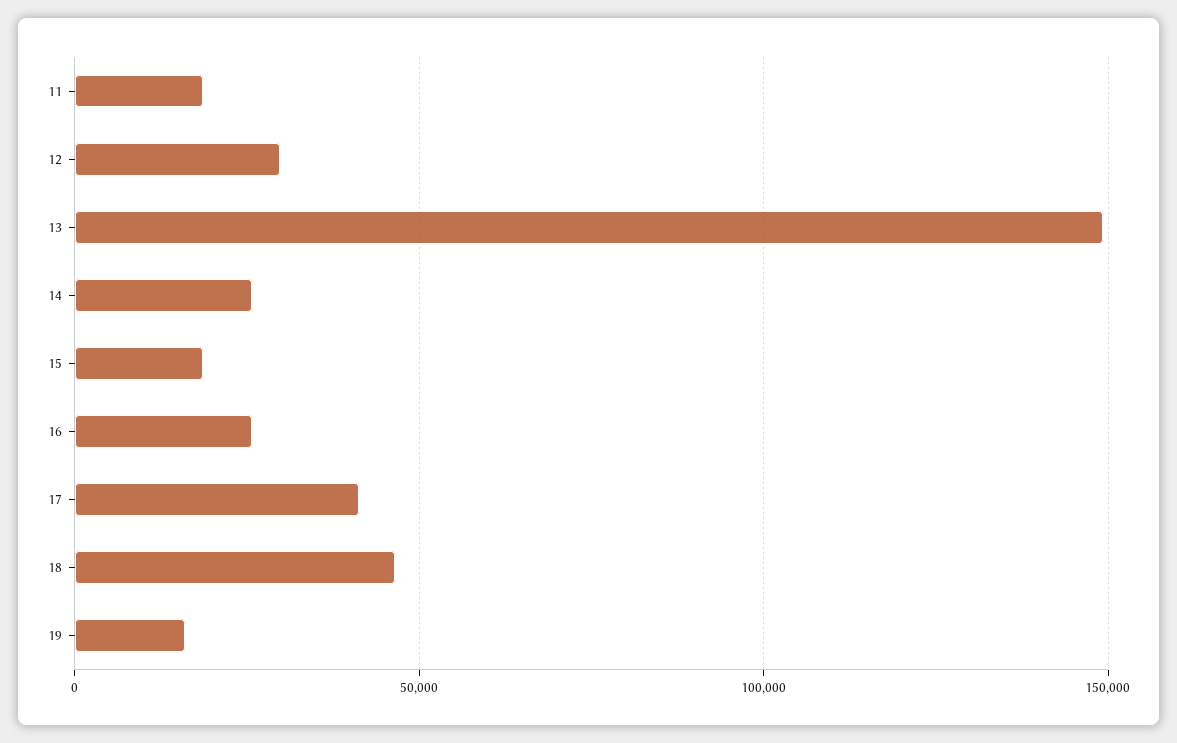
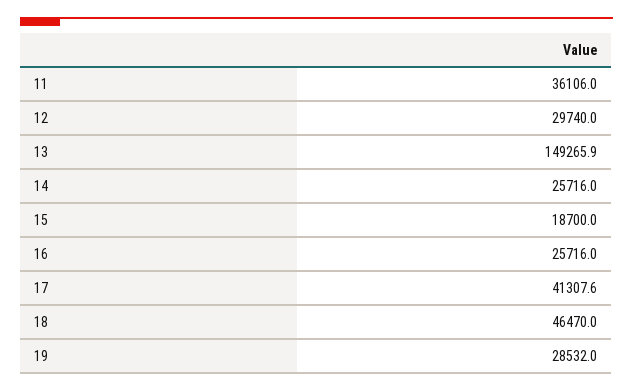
11: 20000 -> 36106
19: 15000 -> 28532

